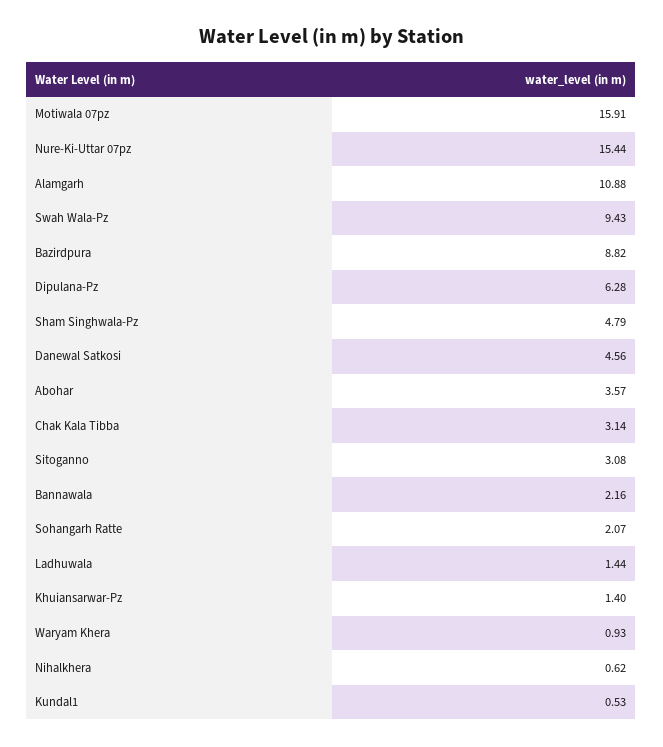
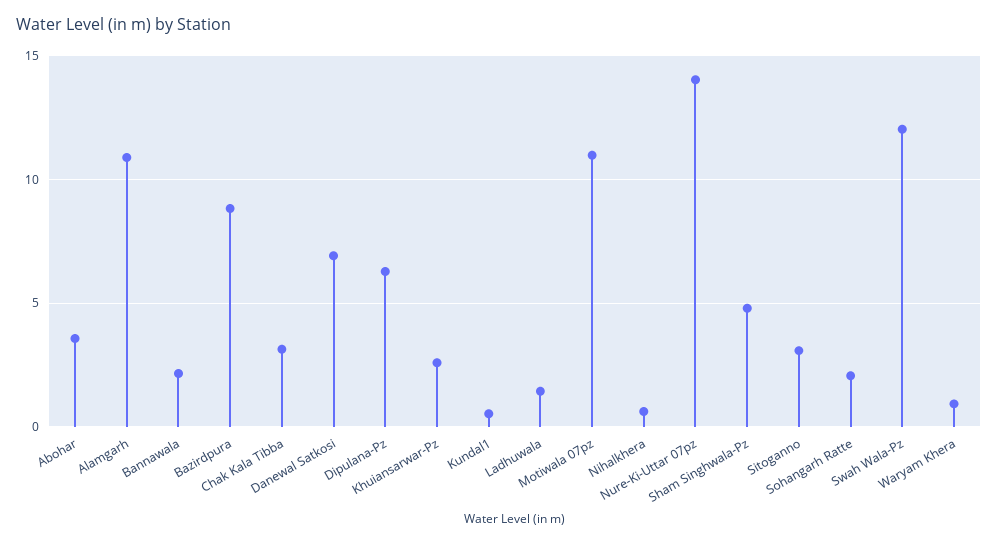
Motiwala 07pz: 15.91 -> 11
Nure-Ki-Uttar 07pz: 15.44 -> 14
Swah Wala-Pz: 9.43 -> 12
Danewal Satkosi: 4.56 -> 7
Khuiansarwar-Pz: 1.4 -> 2.5

